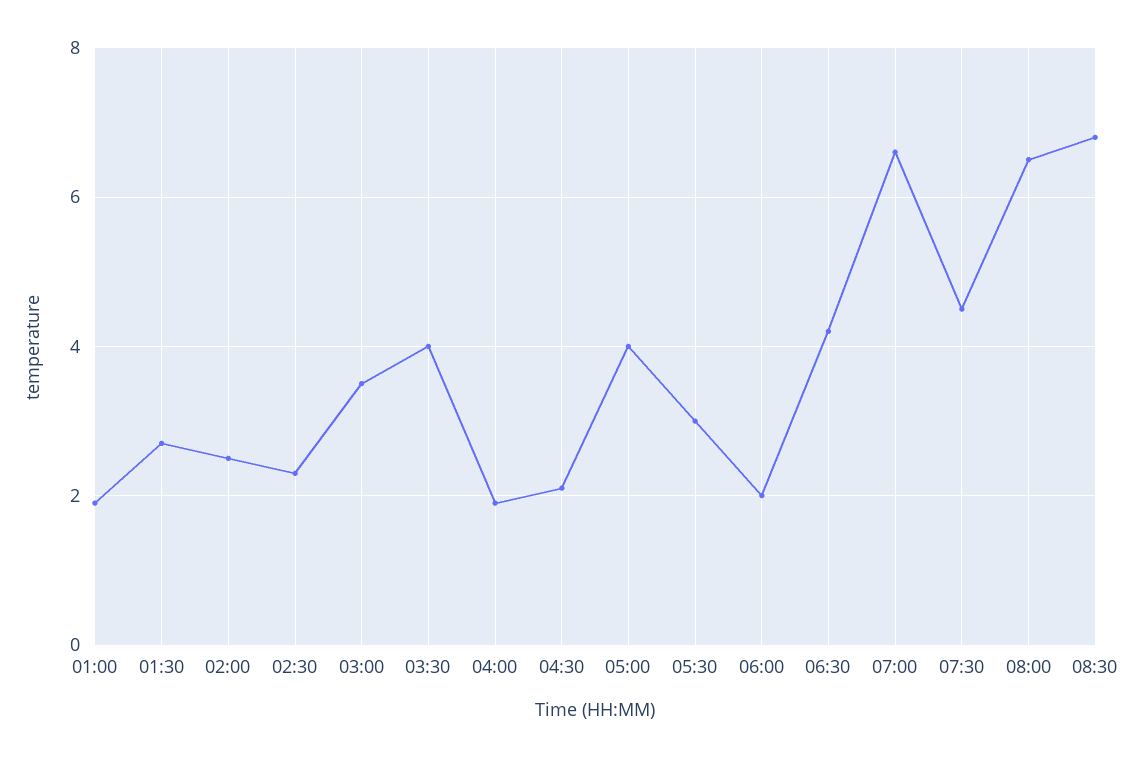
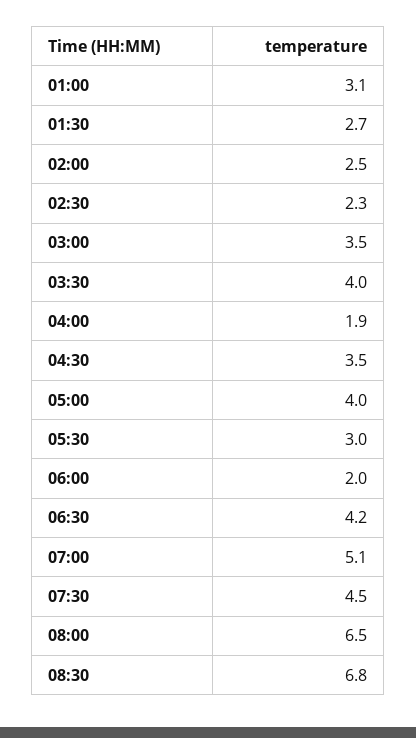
01:00: 2 -> 3.1
04:30: 2 -> 3.5
07:00: 6.5 -> 5.1

